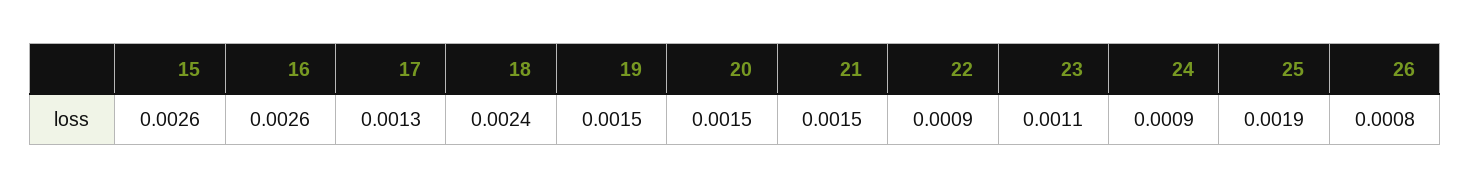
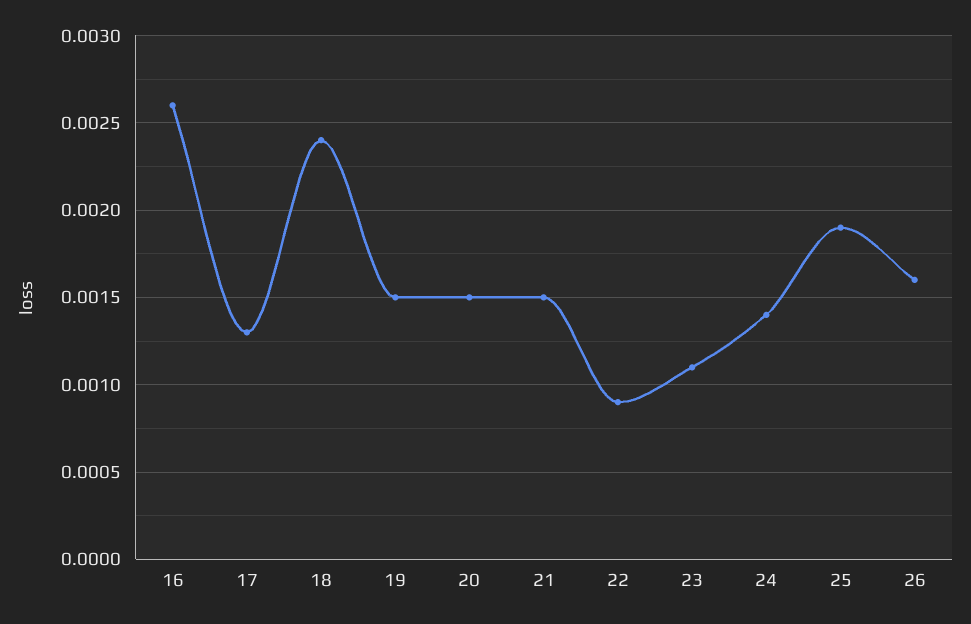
15: 0.0026 -> none
24: 0.0009 -> 0.0014
26: 0.0008 -> 0.0016

